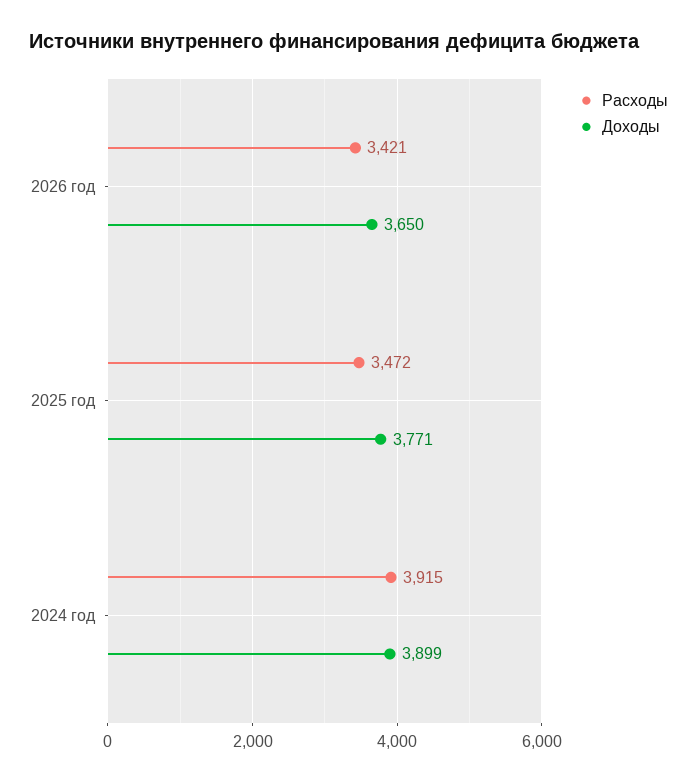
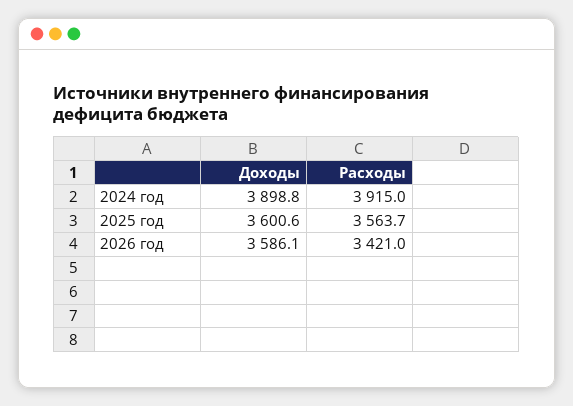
Доходы, 2026 год: 3650 -> 3586.1
Расходы, 2025 год: 3472 -> 3563.7
Доходы, 2025 год: 3771 -> 3600.6

